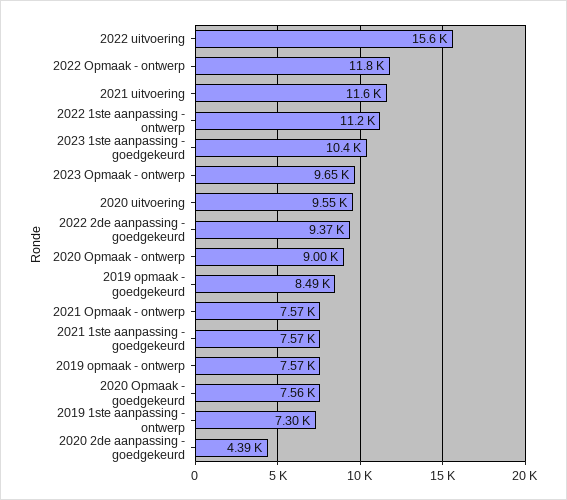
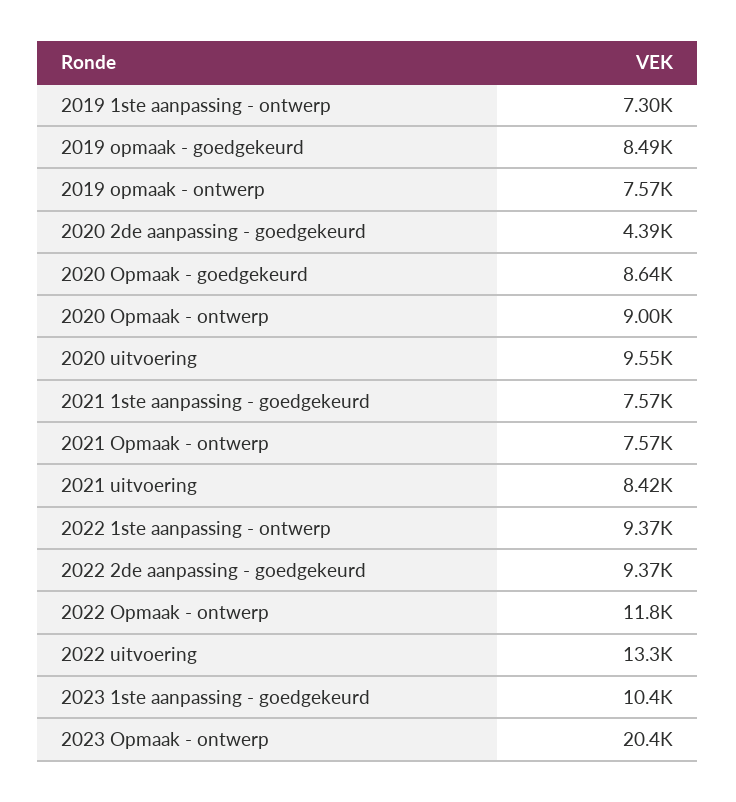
2022 uitvoering: 15600 -> 13300
2021 uitvoering: 11600 -> 8420
2022 1ste aanpassing - ontwerp: 11200 -> 9370
2023 Opmaak - ontwerp: 9650 -> 20400
2020 Opmaak - goedgekeurd: 7560 -> 8640

